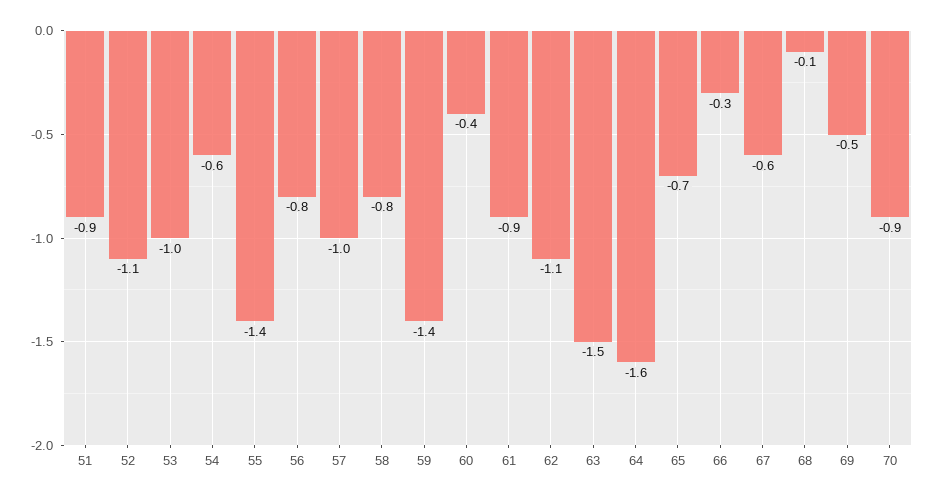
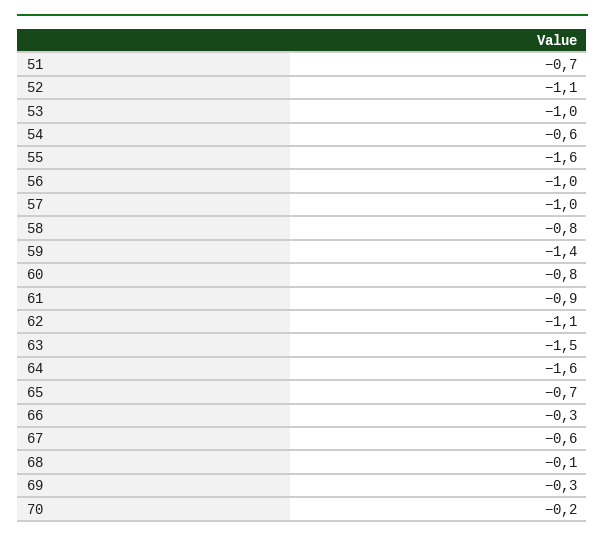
51: -0.9 -> -0.7
55: -1.4 -> -1.6
56: -0.8 -> -1
60: -0.4 -> -0.8
69: -0.5 -> -0.3
70: -0.9 -> -0.2

